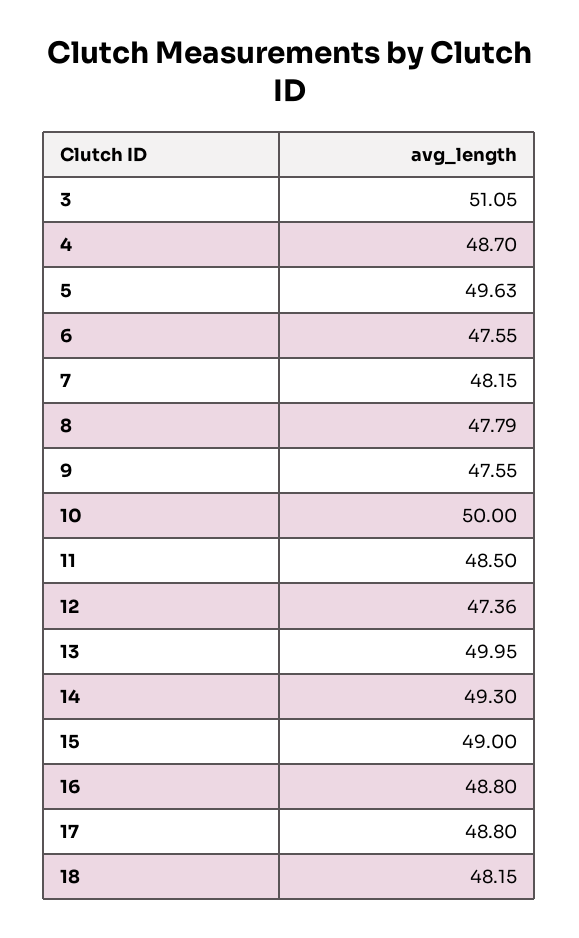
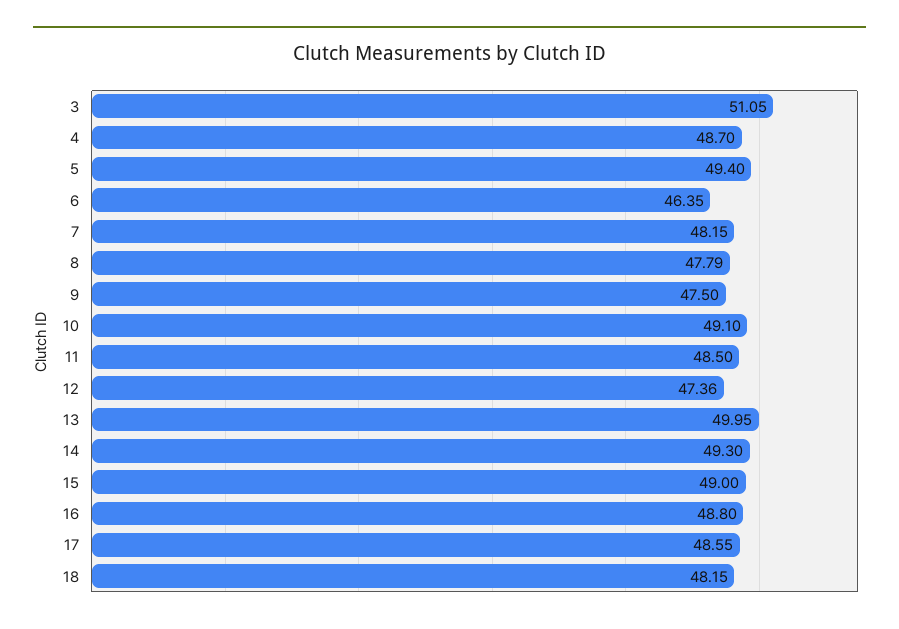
5: 49.63 -> 49.4
6: 47.55 -> 46.35
9: 47.55 -> 47.5
10: 50 -> 49.1
17: 48.8 -> 48.55

